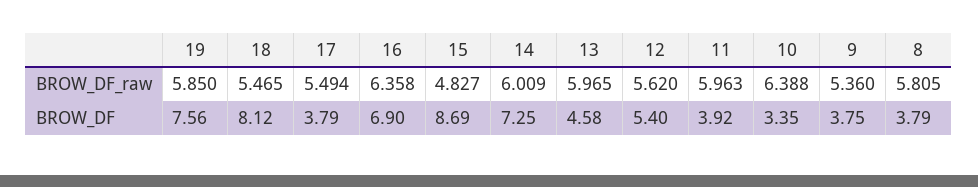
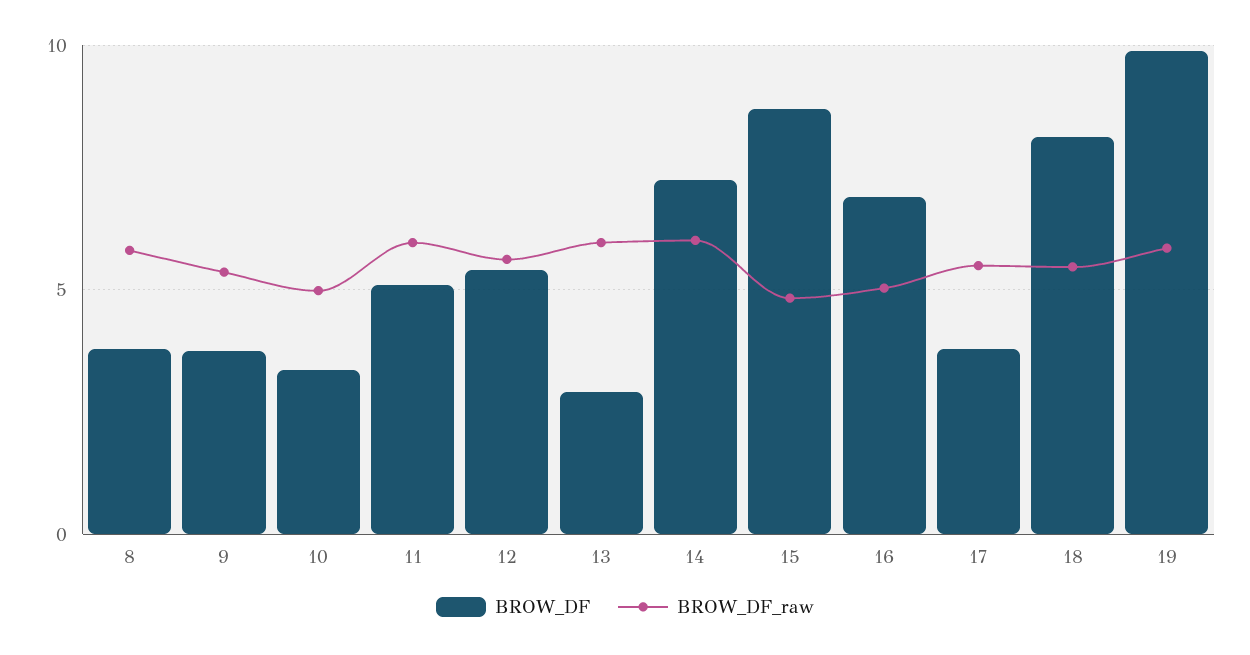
BROW_DF_raw, 16: 6.358 -> 5
BROW_DF_raw, 10: 6.388 -> 5
BROW_DF, 19: 7.56 -> 10
BROW_DF, 13: 4.58 -> 3
BROW_DF, 11: 3.92 -> 5

